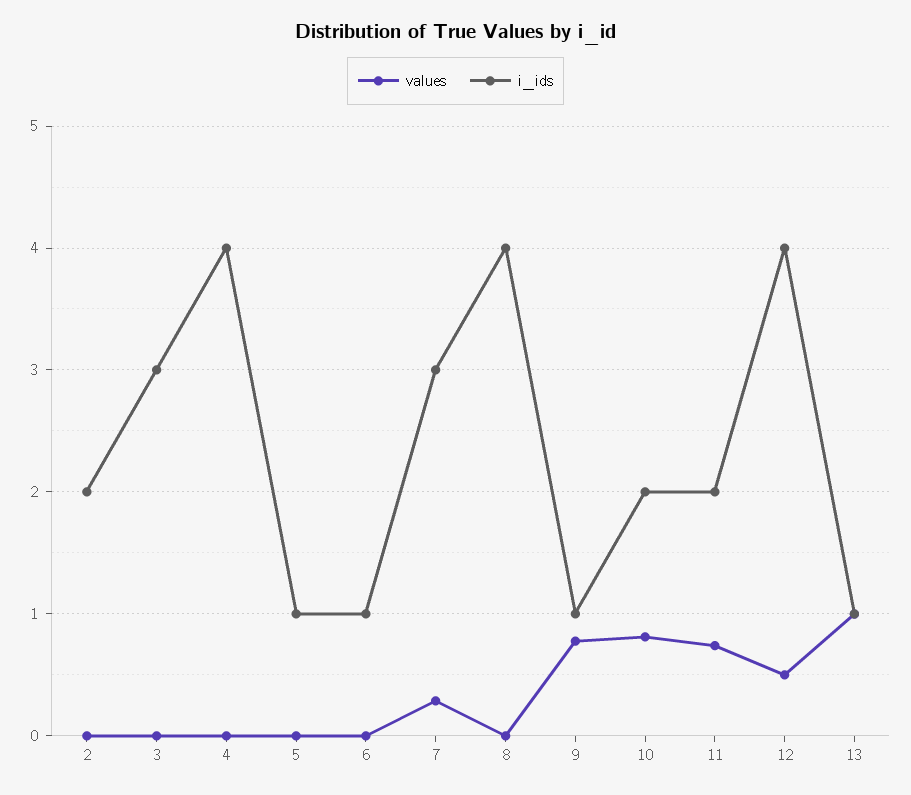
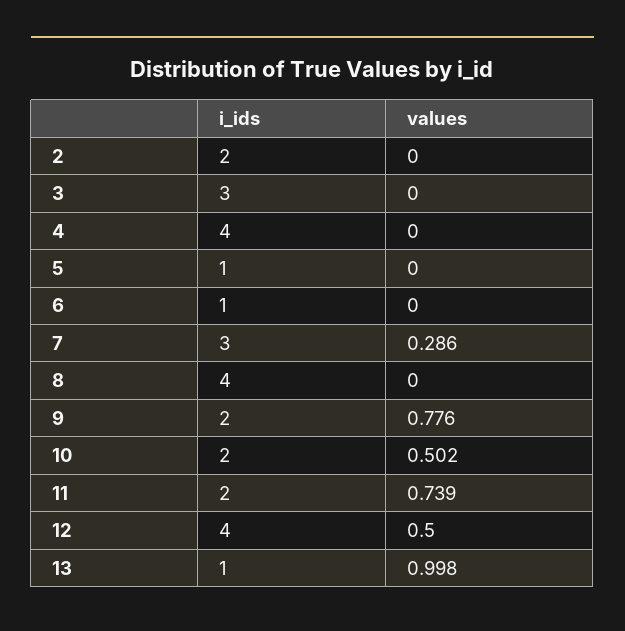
i_ids, 9: 1 -> 2
values, 10: 0.8 -> 0.502

